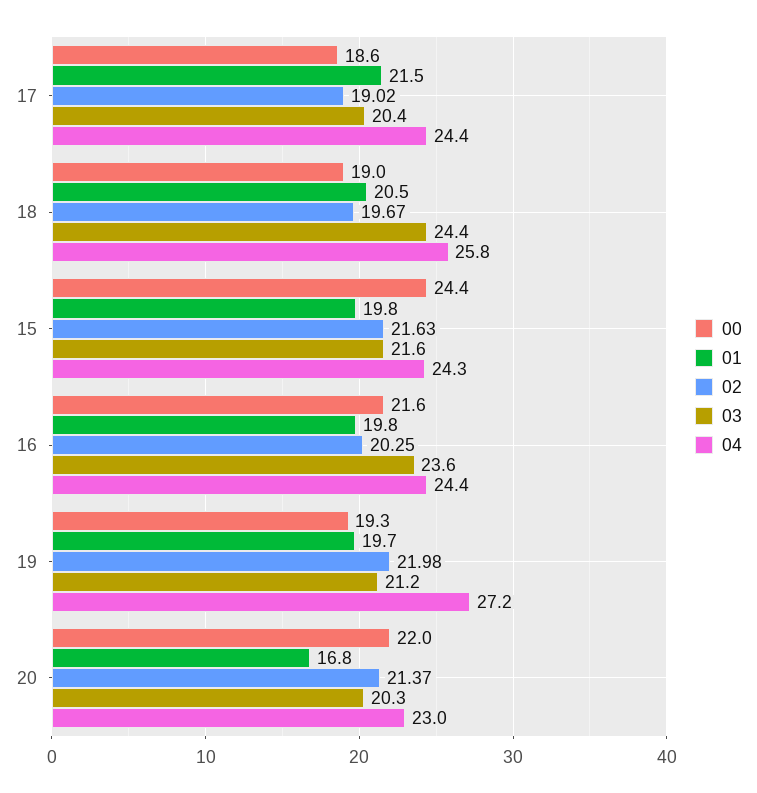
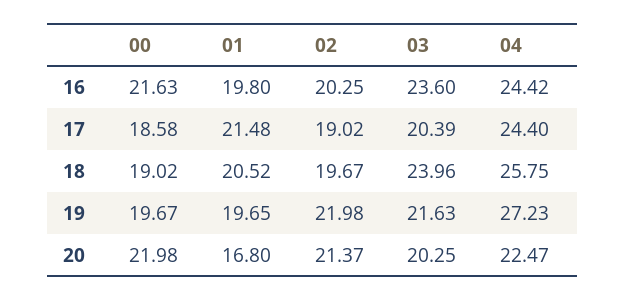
03, 18: 24.4 -> 23.96
00, 15: 24.4 -> none
01, 15: 19.8 -> none
02, 15: 21.63 -> none
03, 15: 21.6 -> none
04, 15: 24.3 -> none
00, 19: 19.3 -> 19.67
03, 19: 21.2 -> 21.63
04, 20: 23 -> 22.47

